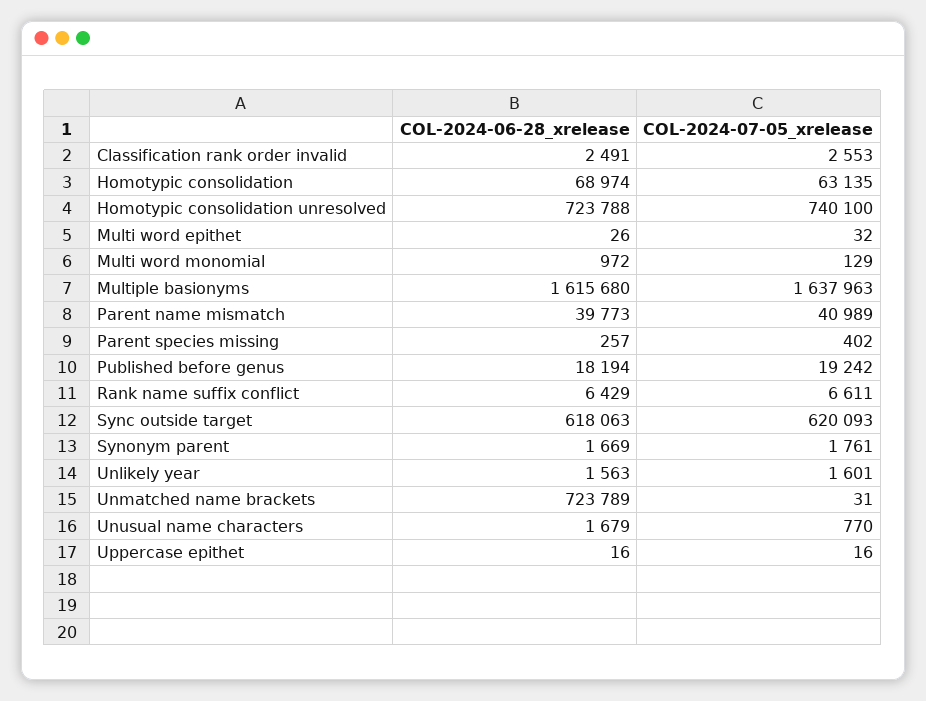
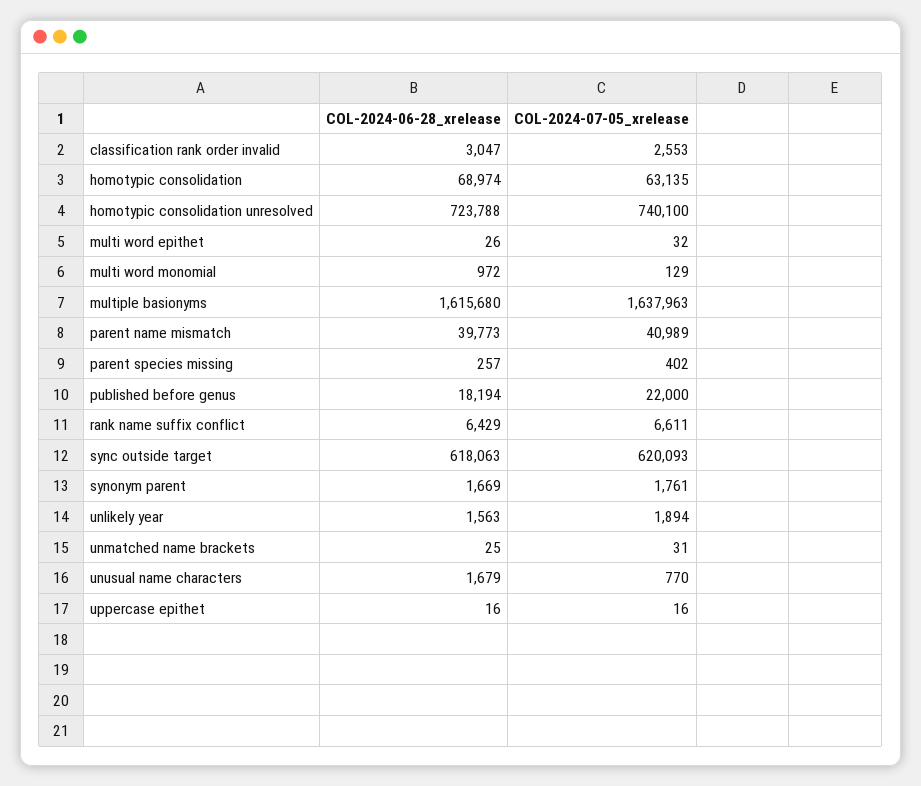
COL-2024-06-28_xrelease, Classification rank order invalid: 2491 -> 3047
COL-2024-07-05_xrelease, Published before genus: 19242 -> 22000
COL-2024-07-05_xrelease, Unlikely year: 1601 -> 1894
COL-2024-06-28_xrelease, Unmatched name brackets: 723789 -> 25

